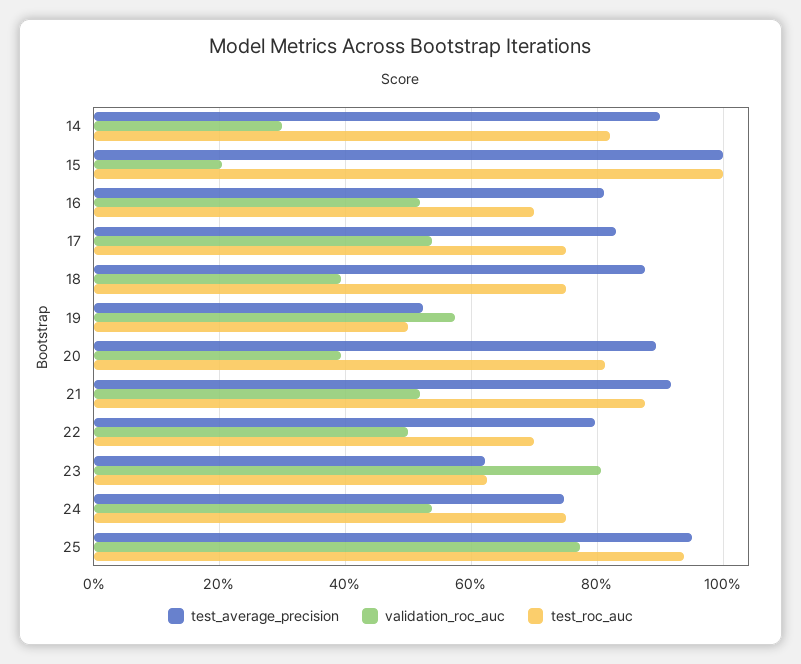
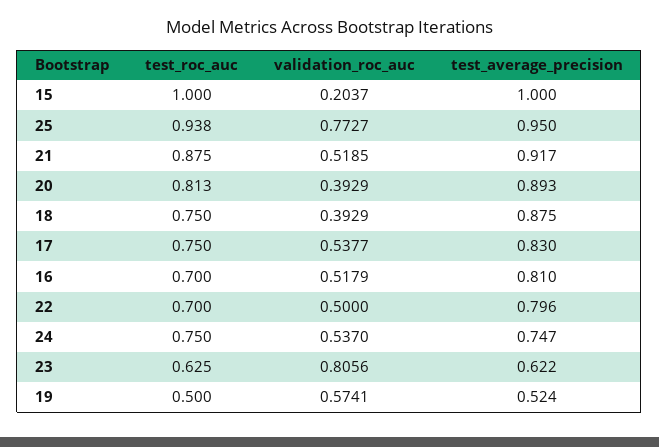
test_average_precision, 14: 0.9 -> none
validation_roc_auc, 14: 0.3 -> none
test_roc_auc, 14: 0.82 -> none

